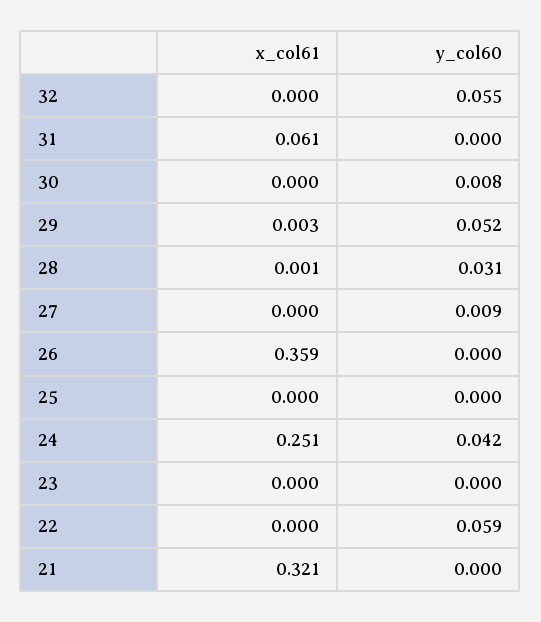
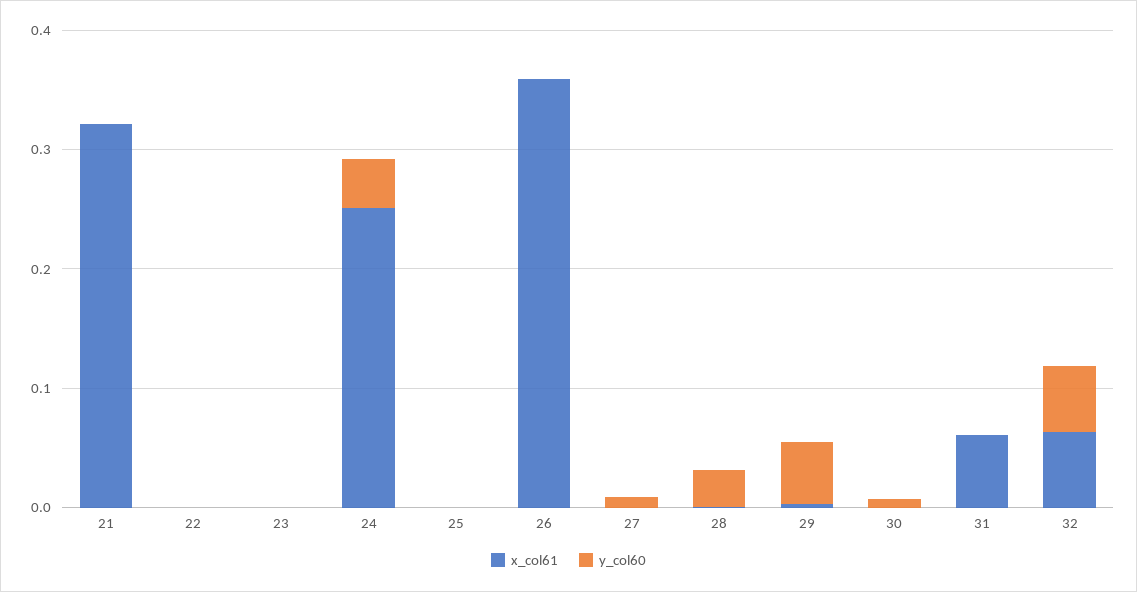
x_col61, 32: 0 -> 0.06
y_col60, 22: 0.059 -> 0

